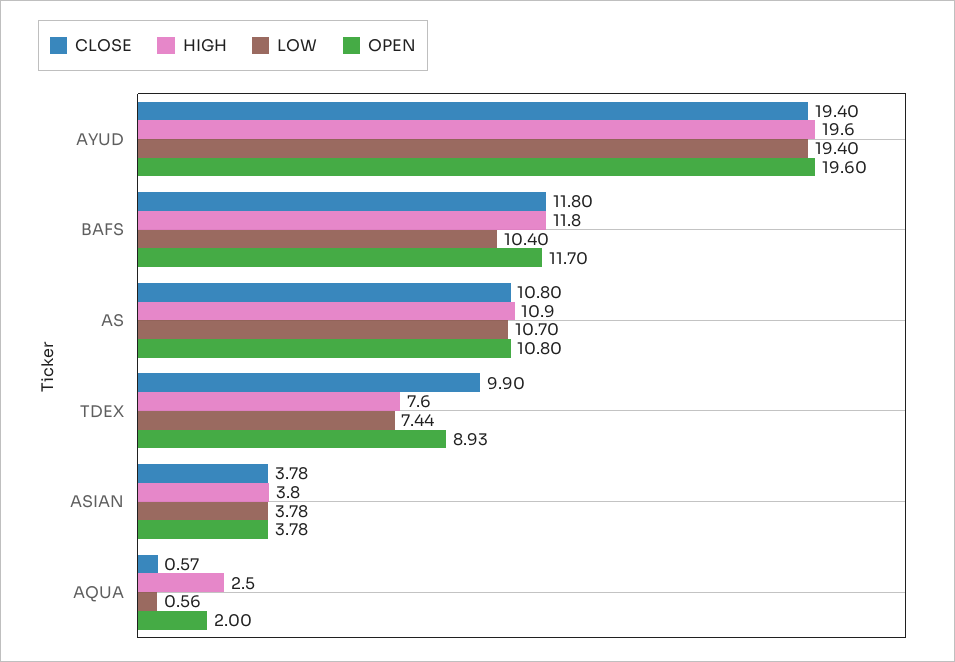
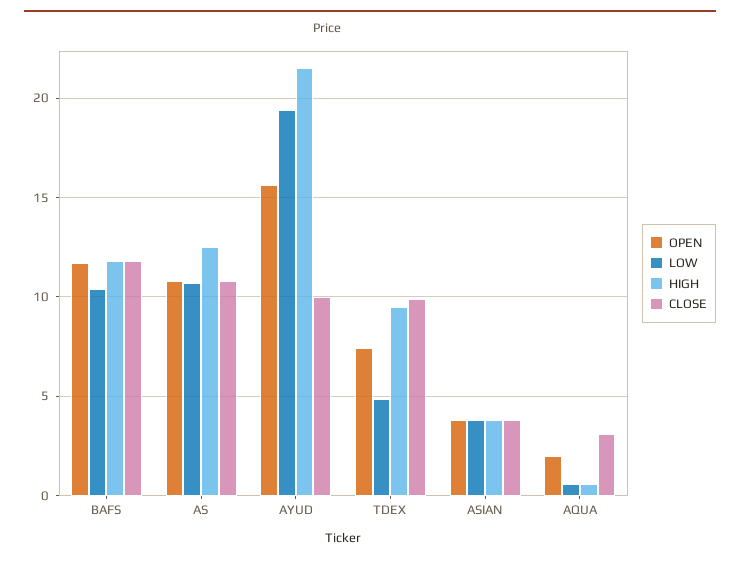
CLOSE, AYUD: 19.4 -> 10
HIGH, AYUD: 19.6 -> 21.5
OPEN, AYUD: 19.6 -> 15.5
HIGH, AS: 10.9 -> 12.5
HIGH, TDEX: 7.6 -> 9.5
LOW, TDEX: 7.44 -> 5
OPEN, TDEX: 8.93 -> 7.5
CLOSE, AQUA: 0.57 -> 3
HIGH, AQUA: 2.5 -> 0.5

